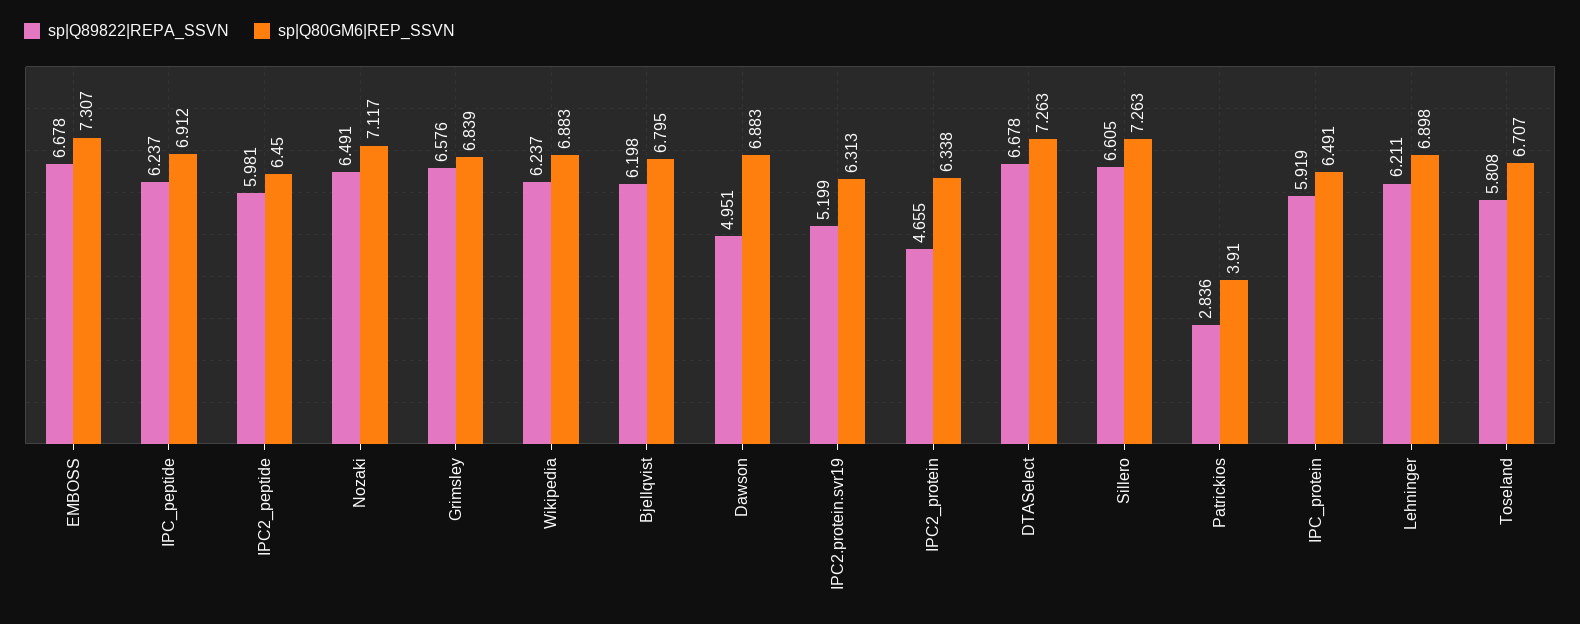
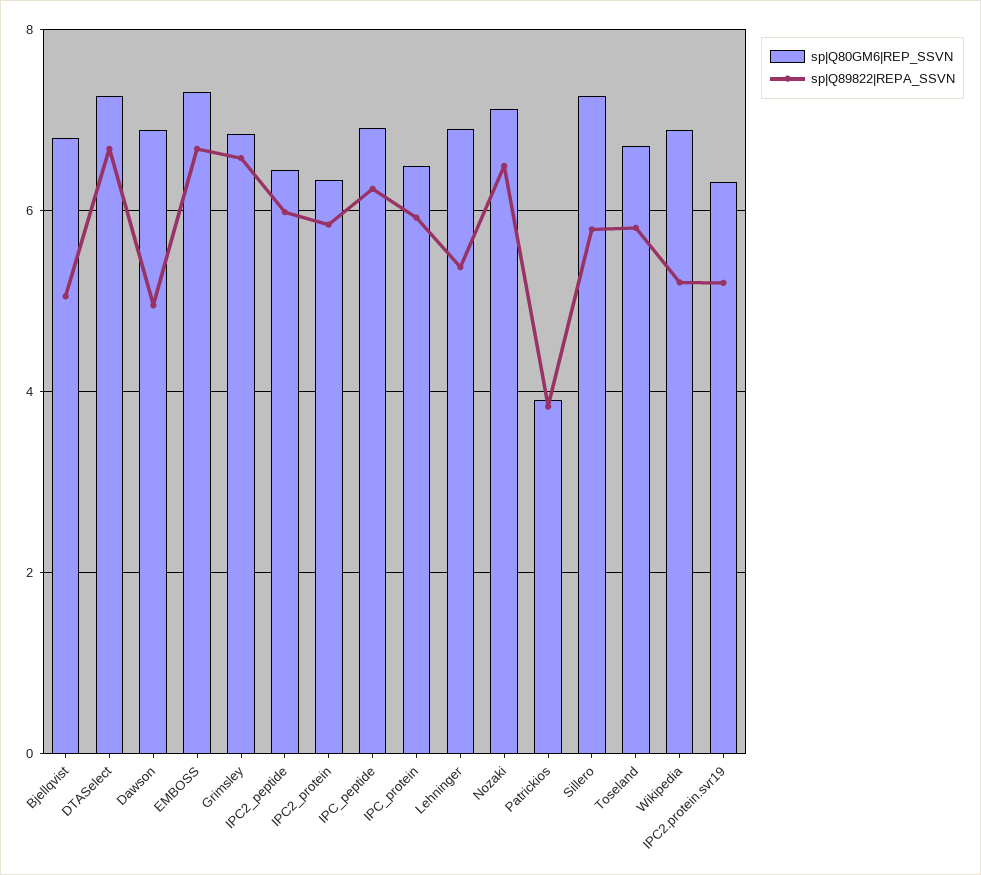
sp|Q89822|REPA_SSVN, Wikipedia: 6.237 -> 5.2
sp|Q89822|REPA_SSVN, Bjellqvist: 6.198 -> 5
sp|Q89822|REPA_SSVN, IPC2_protein: 4.655 -> 5.8
sp|Q89822|REPA_SSVN, Sillero: 6.605 -> 5.8
sp|Q89822|REPA_SSVN, Patrickios: 2.836 -> 3.8
sp|Q89822|REPA_SSVN, Lehninger: 6.211 -> 5.4

